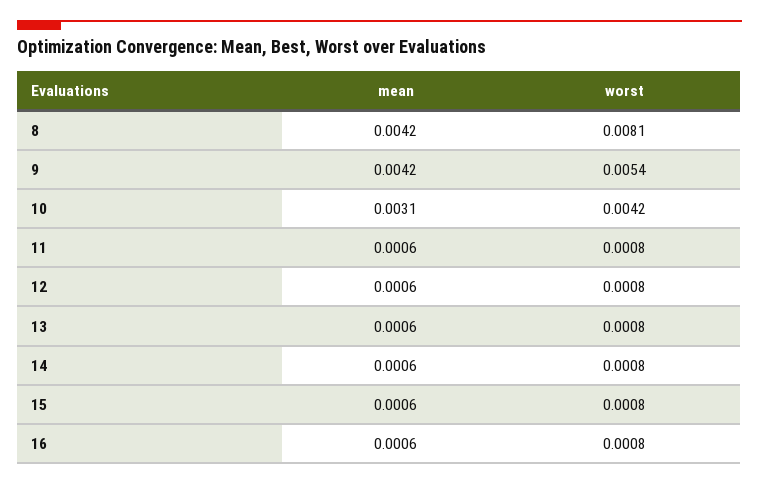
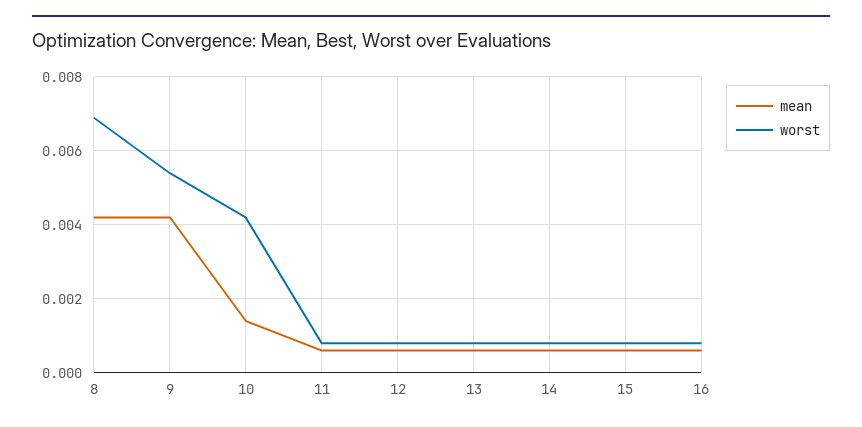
worst, 8: 0.0081 -> 0.007
mean, 10: 0.0031 -> 0.0015

